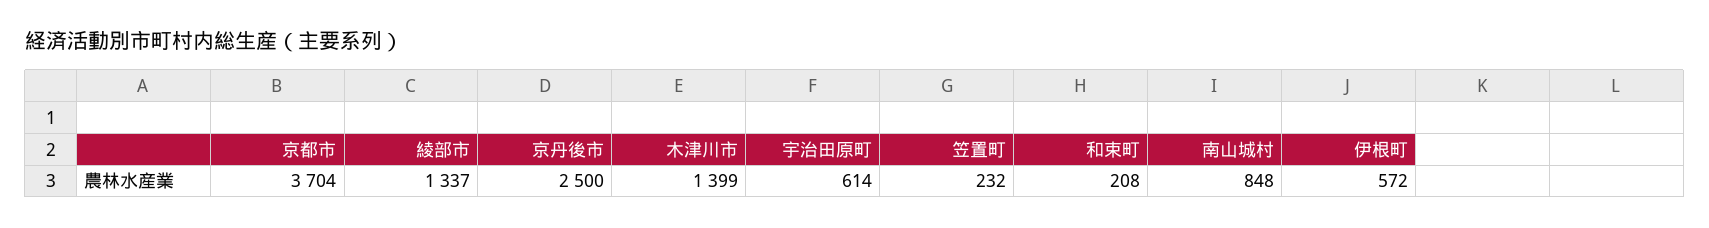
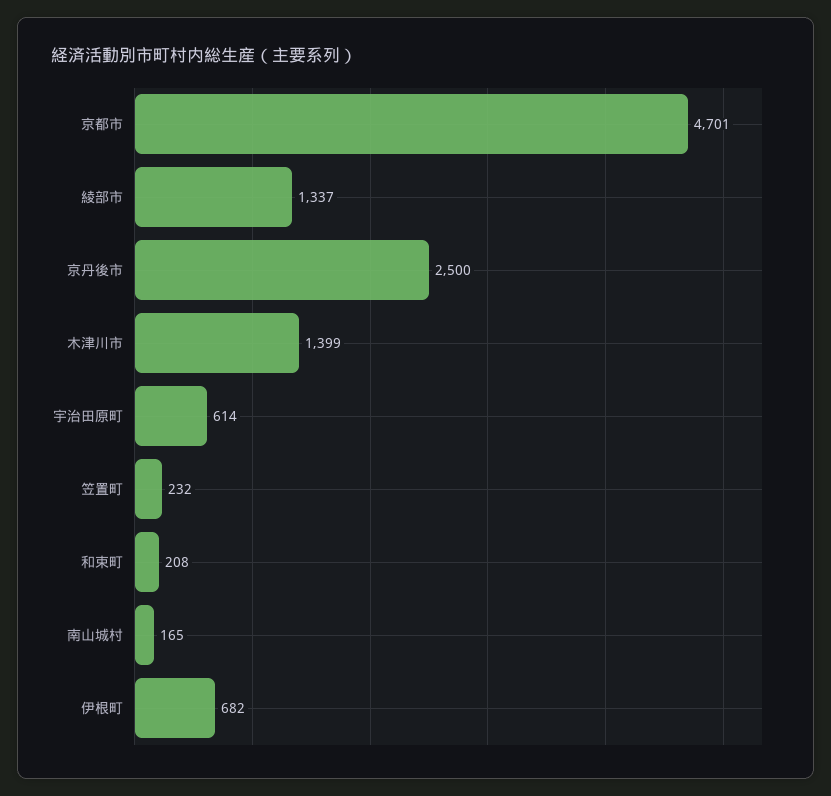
京都市: 3704 -> 4701
南山城村: 848 -> 165
伊根町: 572 -> 682

